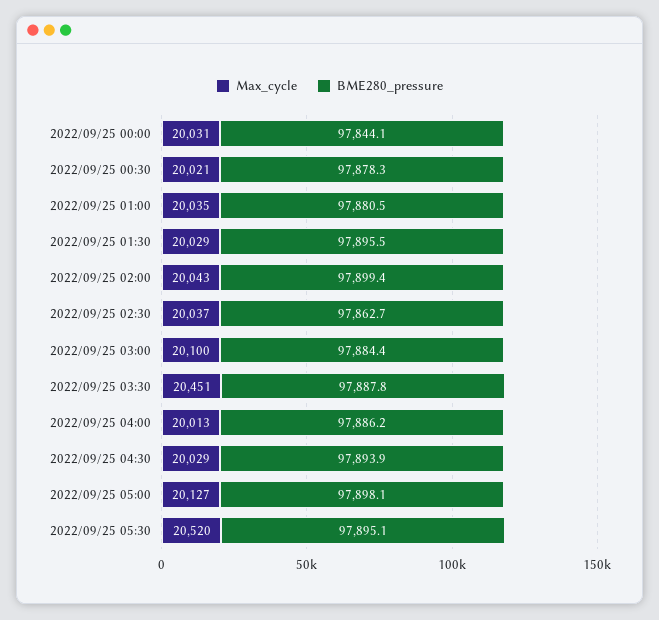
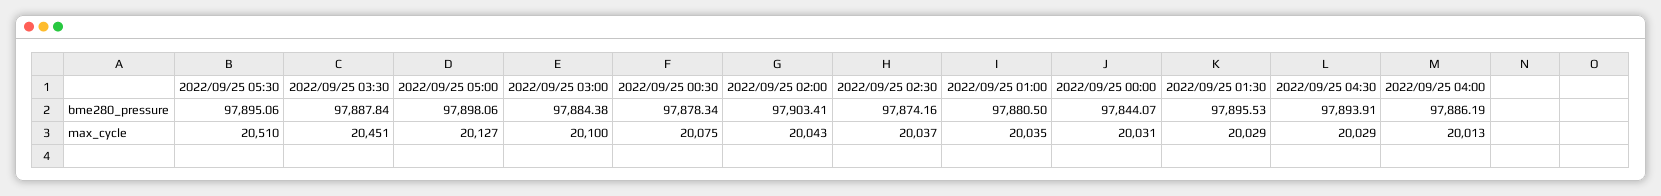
Max_cycle, 2022/09/25 00:30: 20021 -> 20075
BME280_pressure, 2022/09/25 02:00: 97899.4 -> 97903.41
BME280_pressure, 2022/09/25 02:30: 97862.7 -> 97874.16
Max_cycle, 2022/09/25 05:30: 20520 -> 20510

